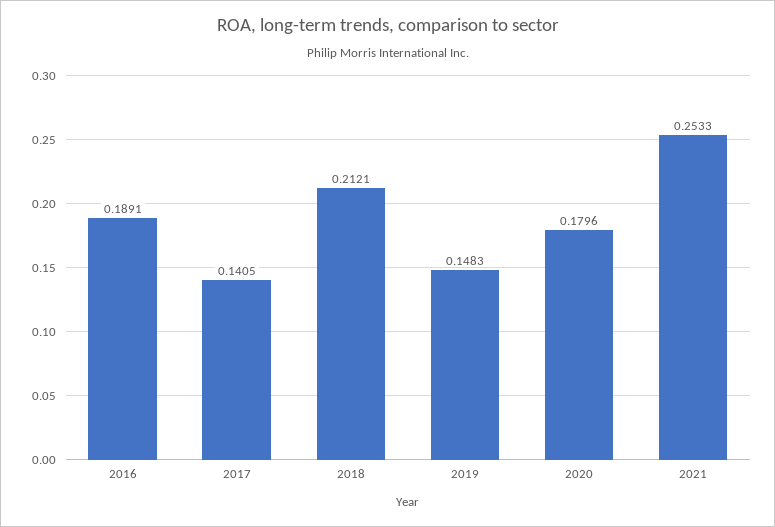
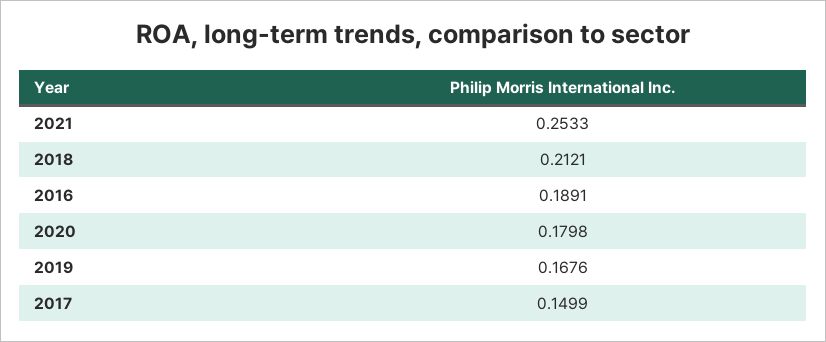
2017: 0.1405 -> 0.1499
2019: 0.1483 -> 0.1676
2020: 0.1796 -> 0.1798

